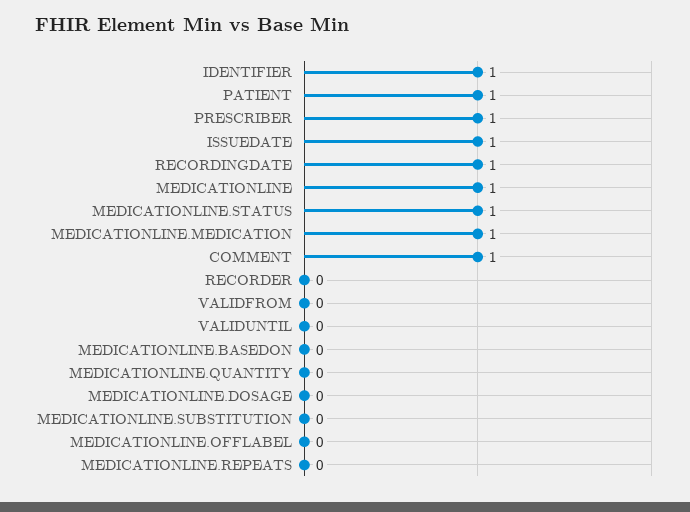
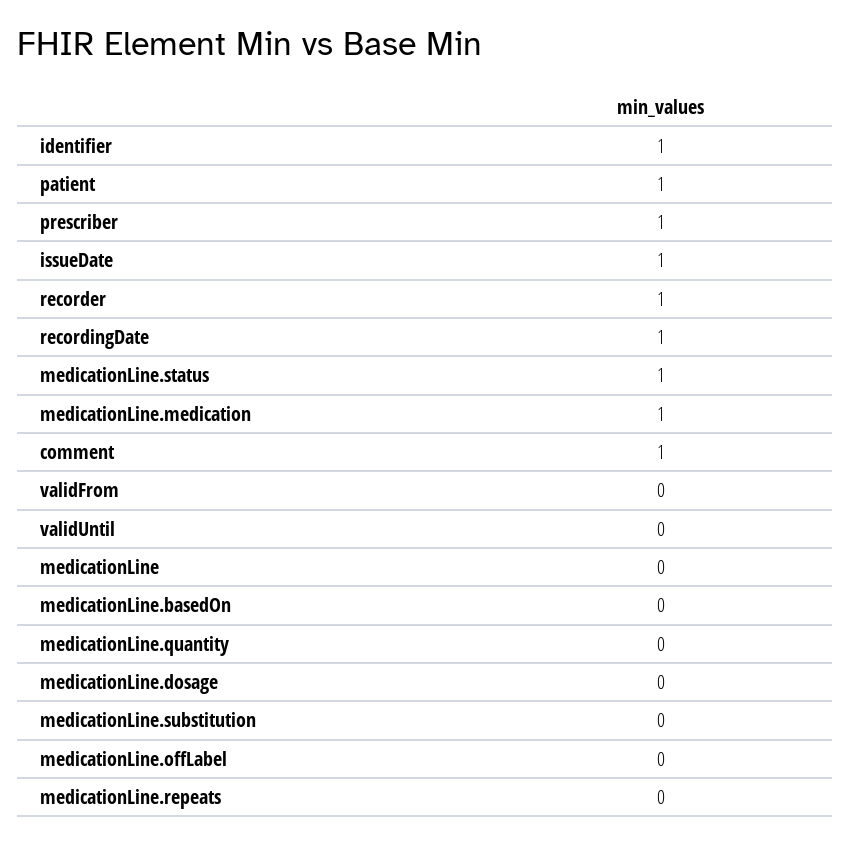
MEDICATIONLINE: 1 -> 0
RECORDER: 0 -> 1

